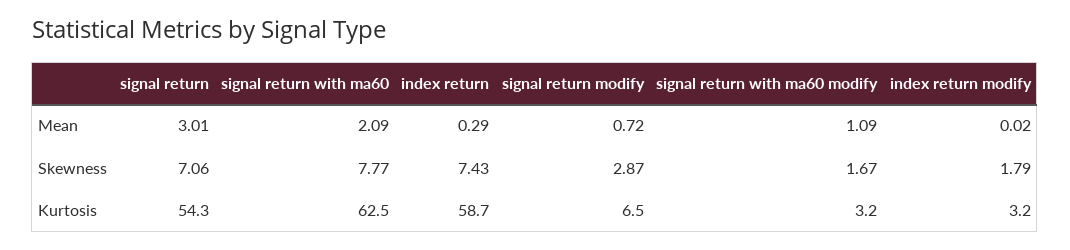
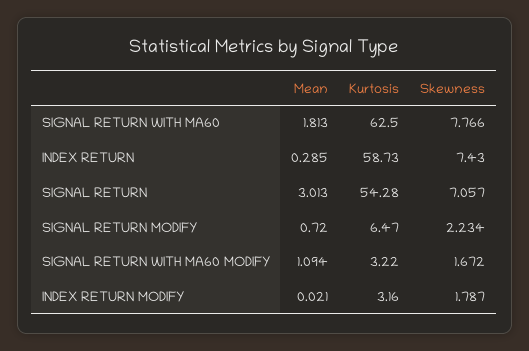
signal return with ma60, Mean: 2.09 -> 1.813
signal return modify, Skewness: 2.87 -> 2.234

